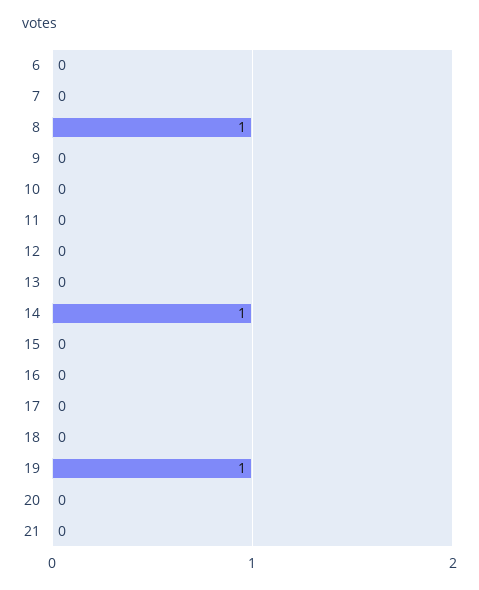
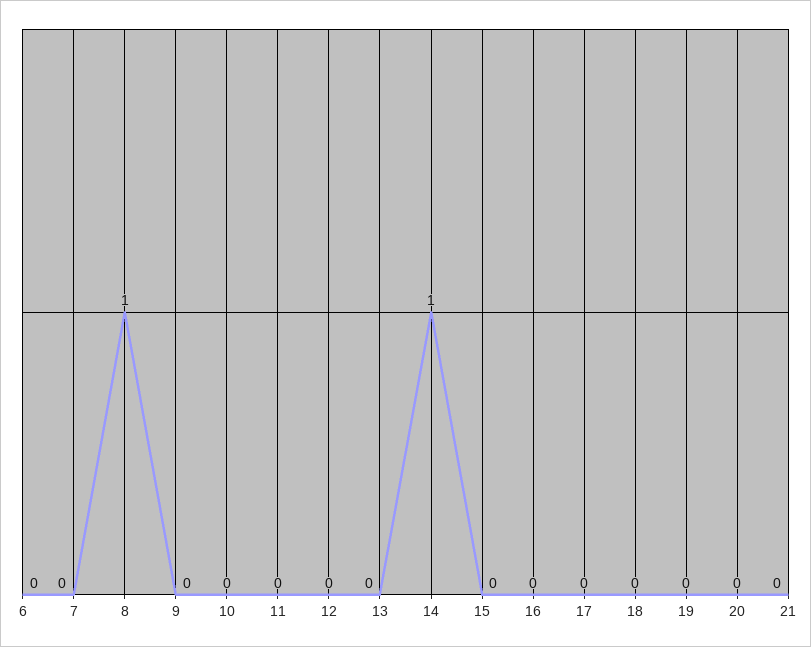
19: 1 -> 0

